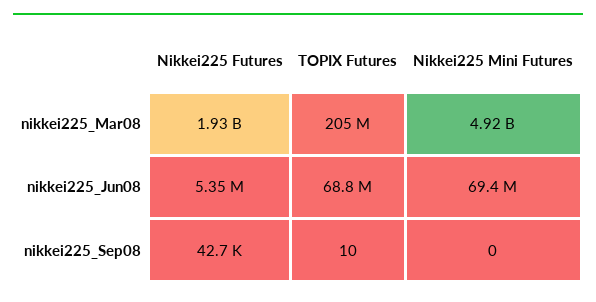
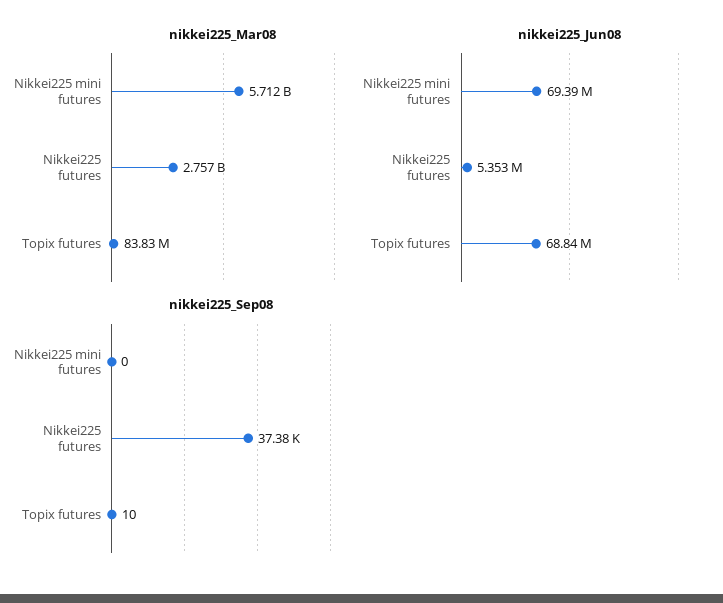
nikkei225_Mar08, Nikkei225 Futures: 1930000000 -> 2757000000
nikkei225_Mar08, TOPIX Futures: 205000000 -> 83830000
nikkei225_Mar08, Nikkei225 Mini Futures: 4920000000 -> 5712000000
nikkei225_Sep08, Nikkei225 Futures: 42700 -> 37380

